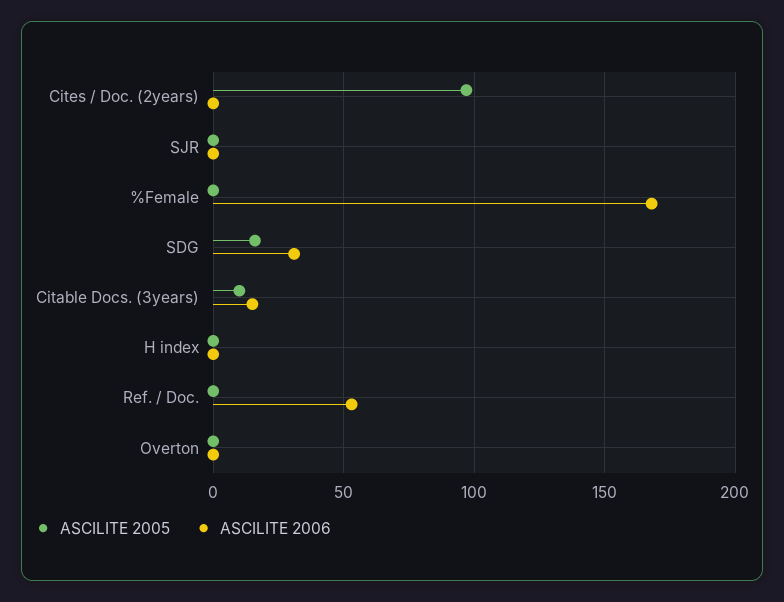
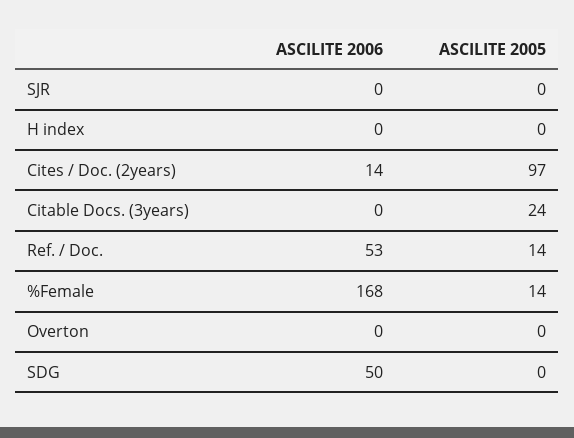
ASCILITE 2006, Cites / Doc. (2years): 0 -> 14
ASCILITE 2005, %Female: 0 -> 14
ASCILITE 2005, SDG: 15 -> 0
ASCILITE 2006, SDG: 30 -> 50
ASCILITE 2005, Citable Docs. (3years): 10 -> 24
ASCILITE 2006, Citable Docs. (3years): 15 -> 0
ASCILITE 2005, Ref. / Doc.: 0 -> 14

